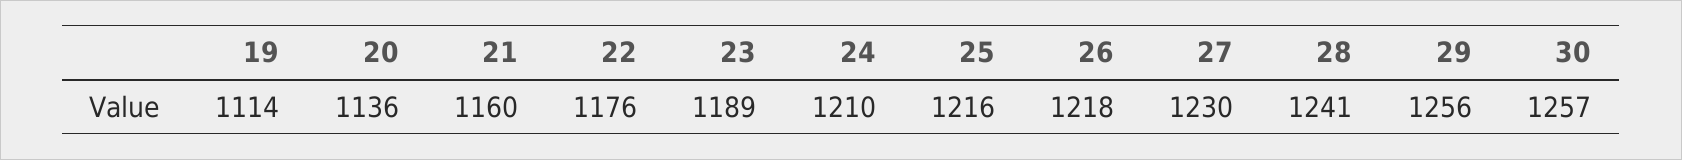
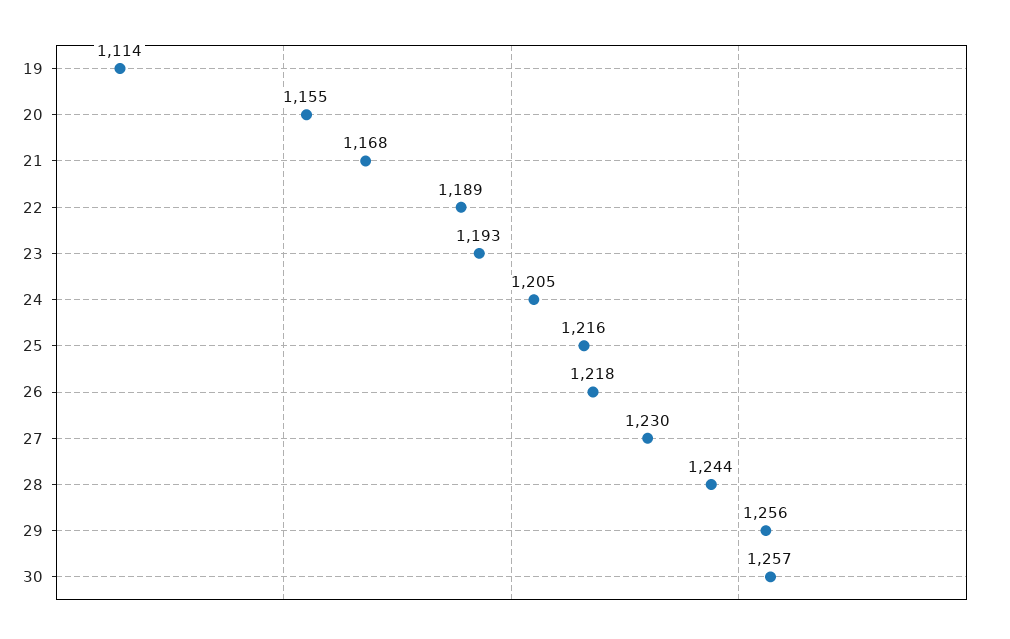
20: 1136 -> 1155
21: 1160 -> 1168
22: 1176 -> 1189
23: 1189 -> 1193
24: 1210 -> 1205
28: 1241 -> 1244

